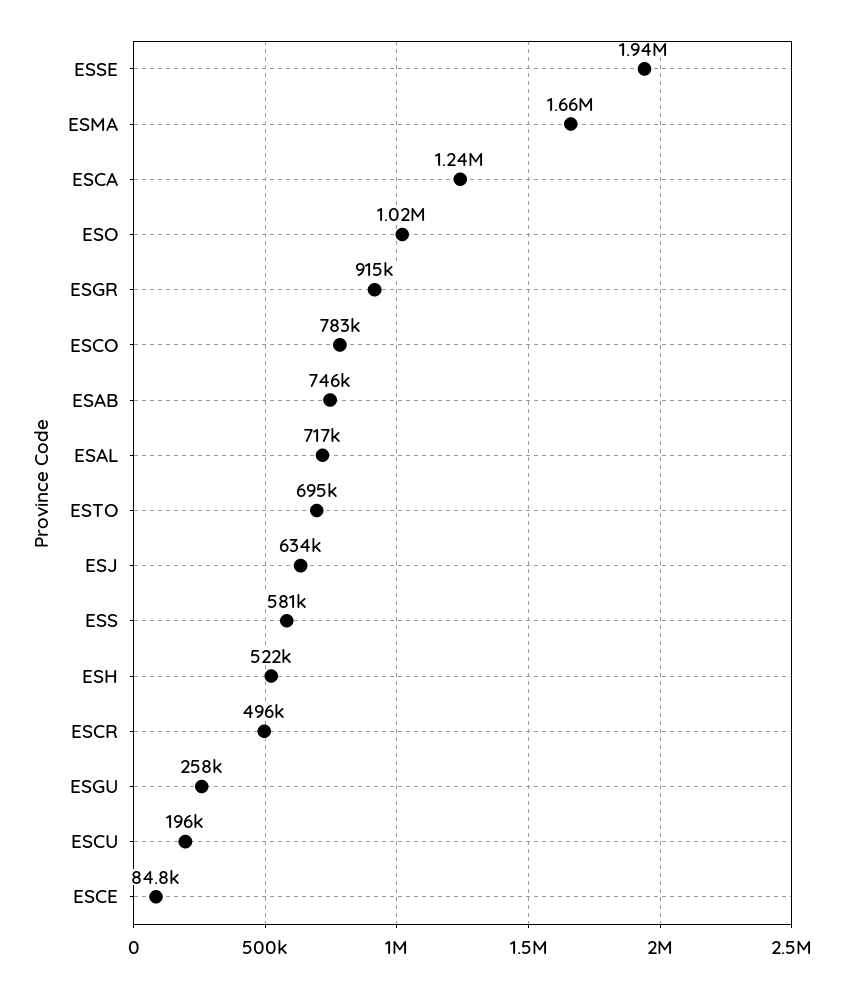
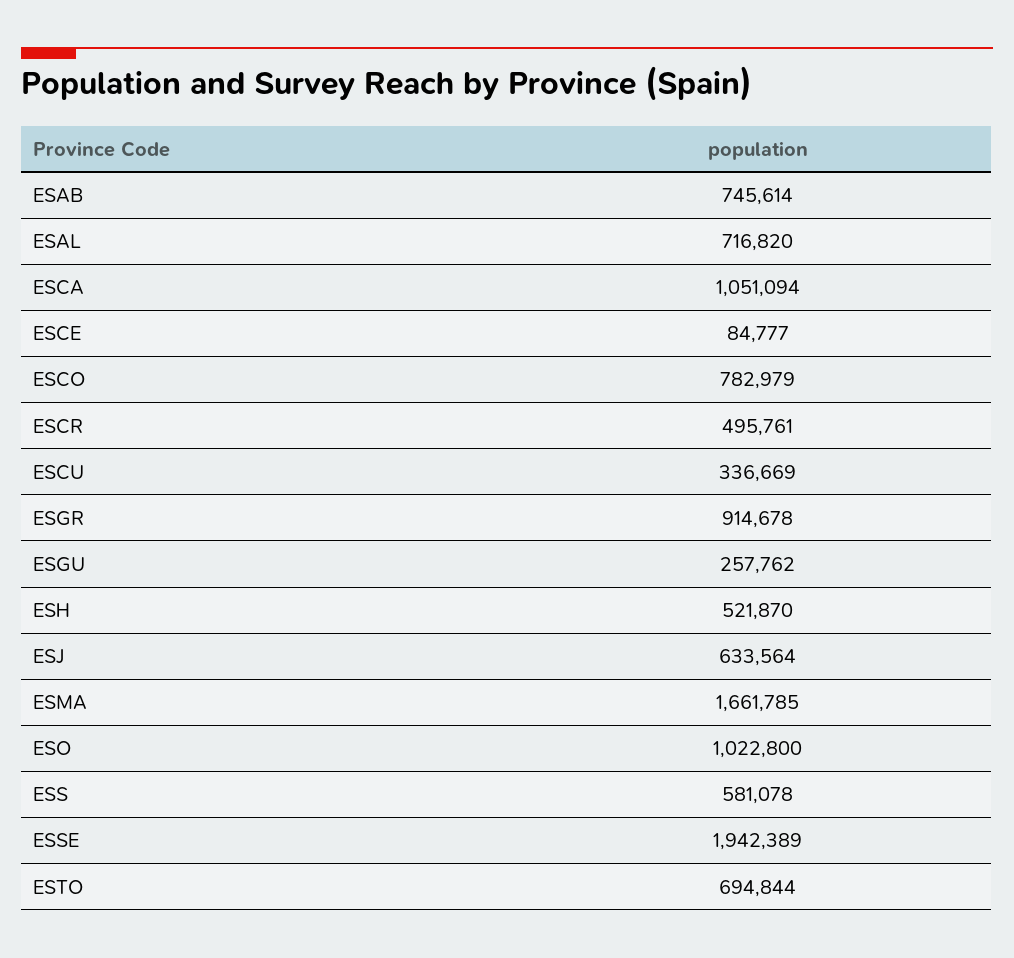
ESCA: 1240000 -> 1051094
ESCU: 196000 -> 336669

